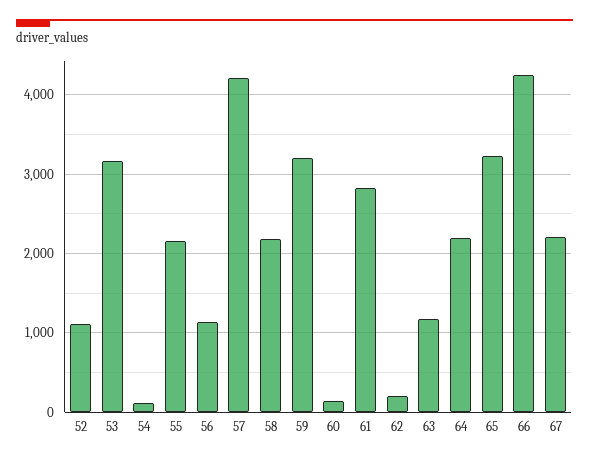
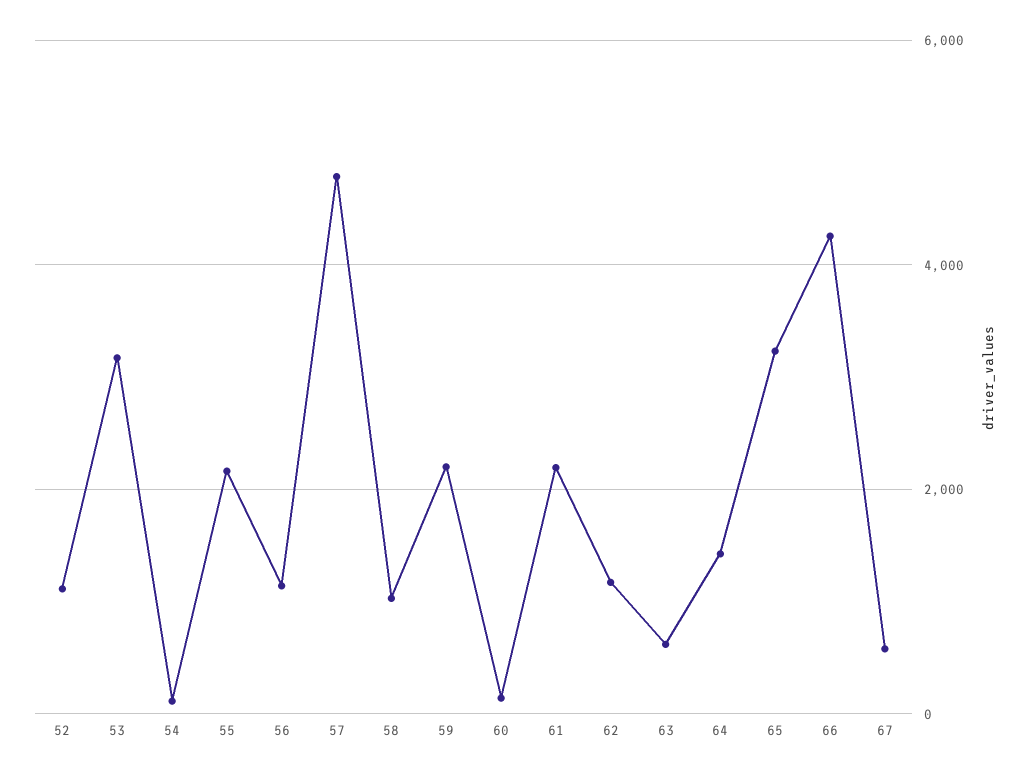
57: 4200 -> 4800
58: 2200 -> 1000
59: 3200 -> 2200
61: 2800 -> 2200
62: 200 -> 1200
63: 1200 -> 600
64: 2200 -> 1400
67: 2200 -> 600

